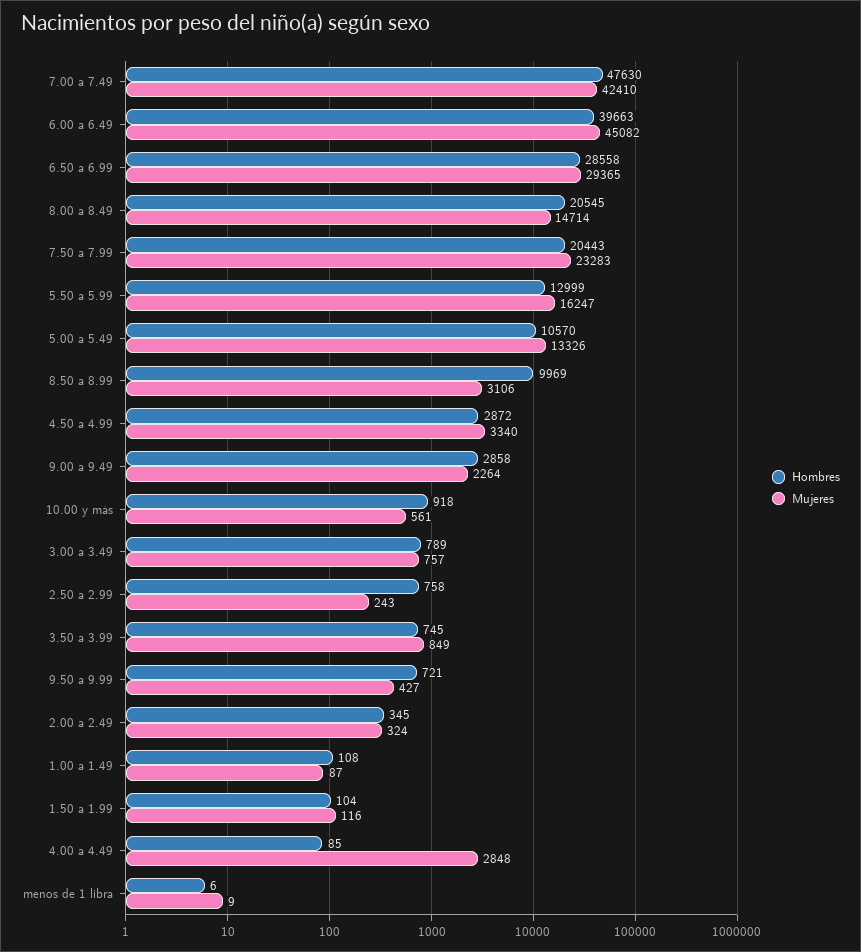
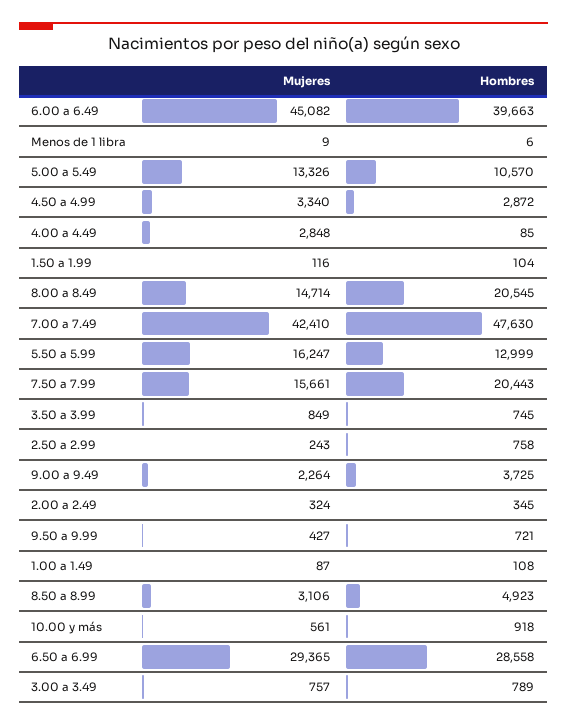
Mujeres, 7.50 a 7.99: 23283 -> 15661
Hombres, 8.50 a 8.99: 9969 -> 4923
Hombres, 9.00 a 9.49: 2858 -> 3725

